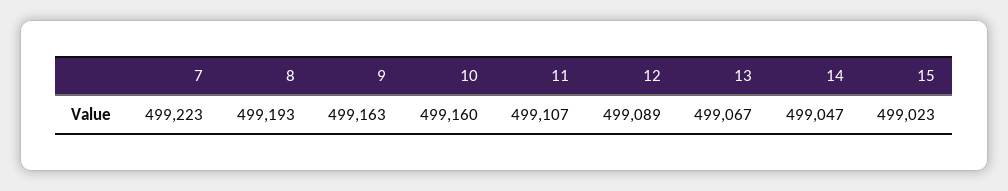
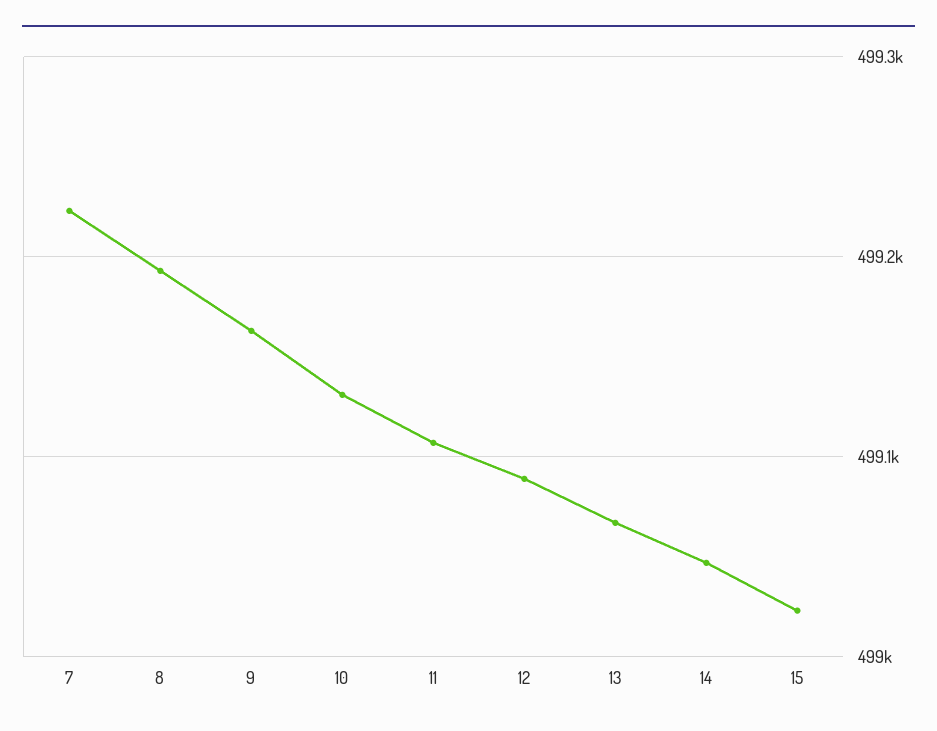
10: 499160 -> 499130

